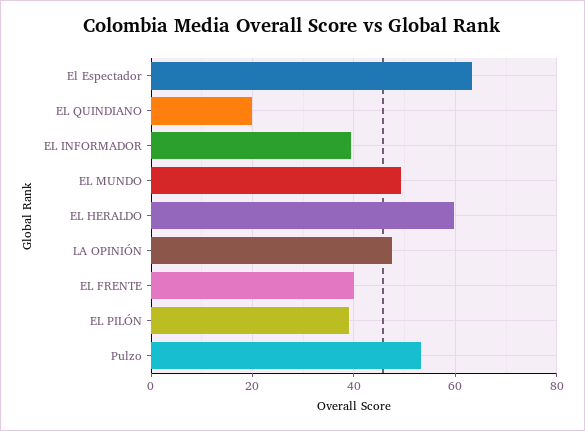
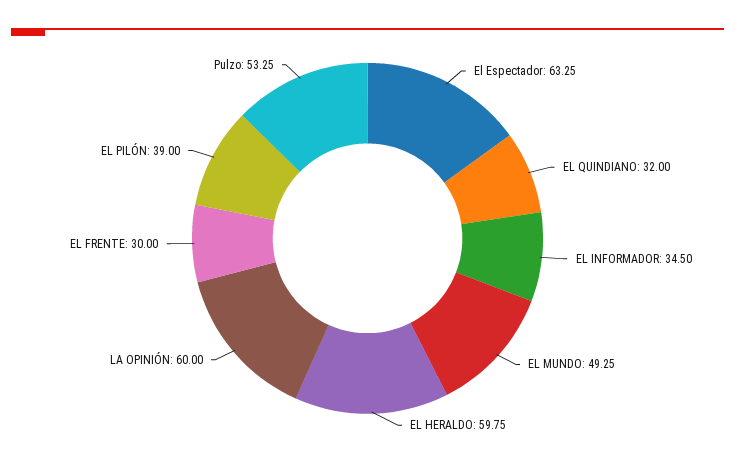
EL QUINDIANO: 20 -> 32
EL INFORMADOR: 40 -> 34.5
LA OPINIÓN: 48 -> 60
EL FRENTE: 40 -> 30

